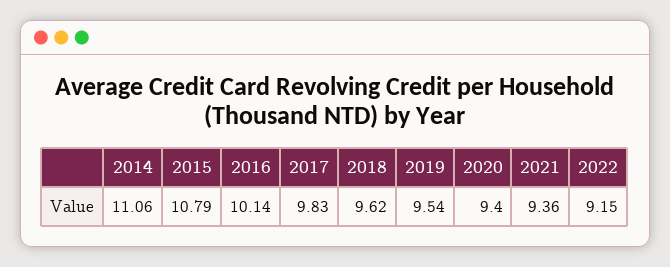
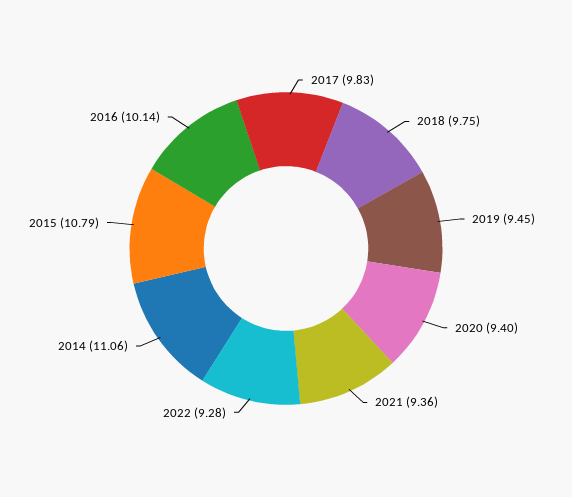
2018: 9.62 -> 9.75
2019: 9.54 -> 9.45
2022: 9.15 -> 9.28

